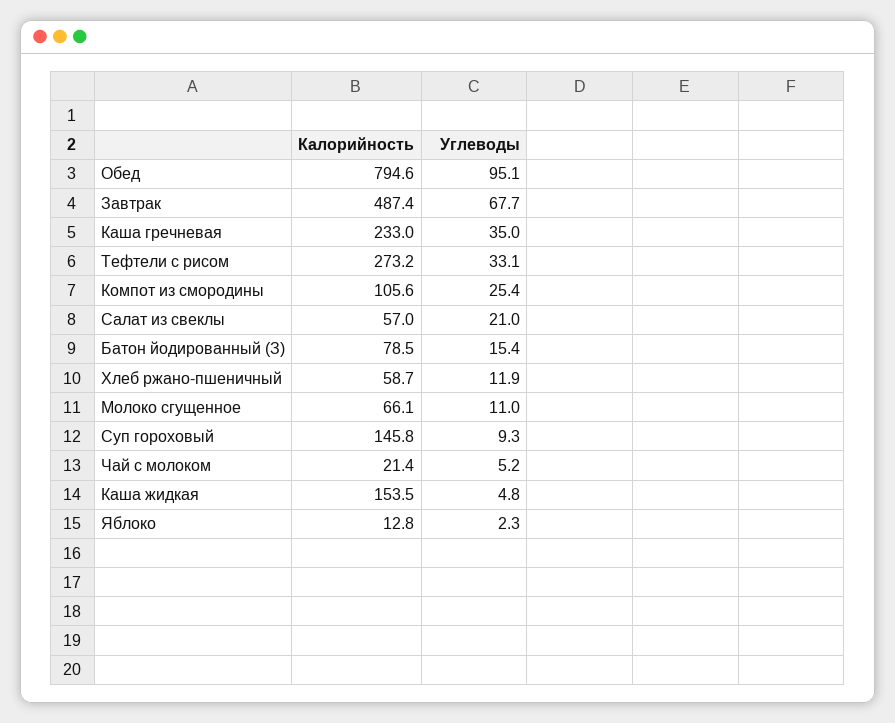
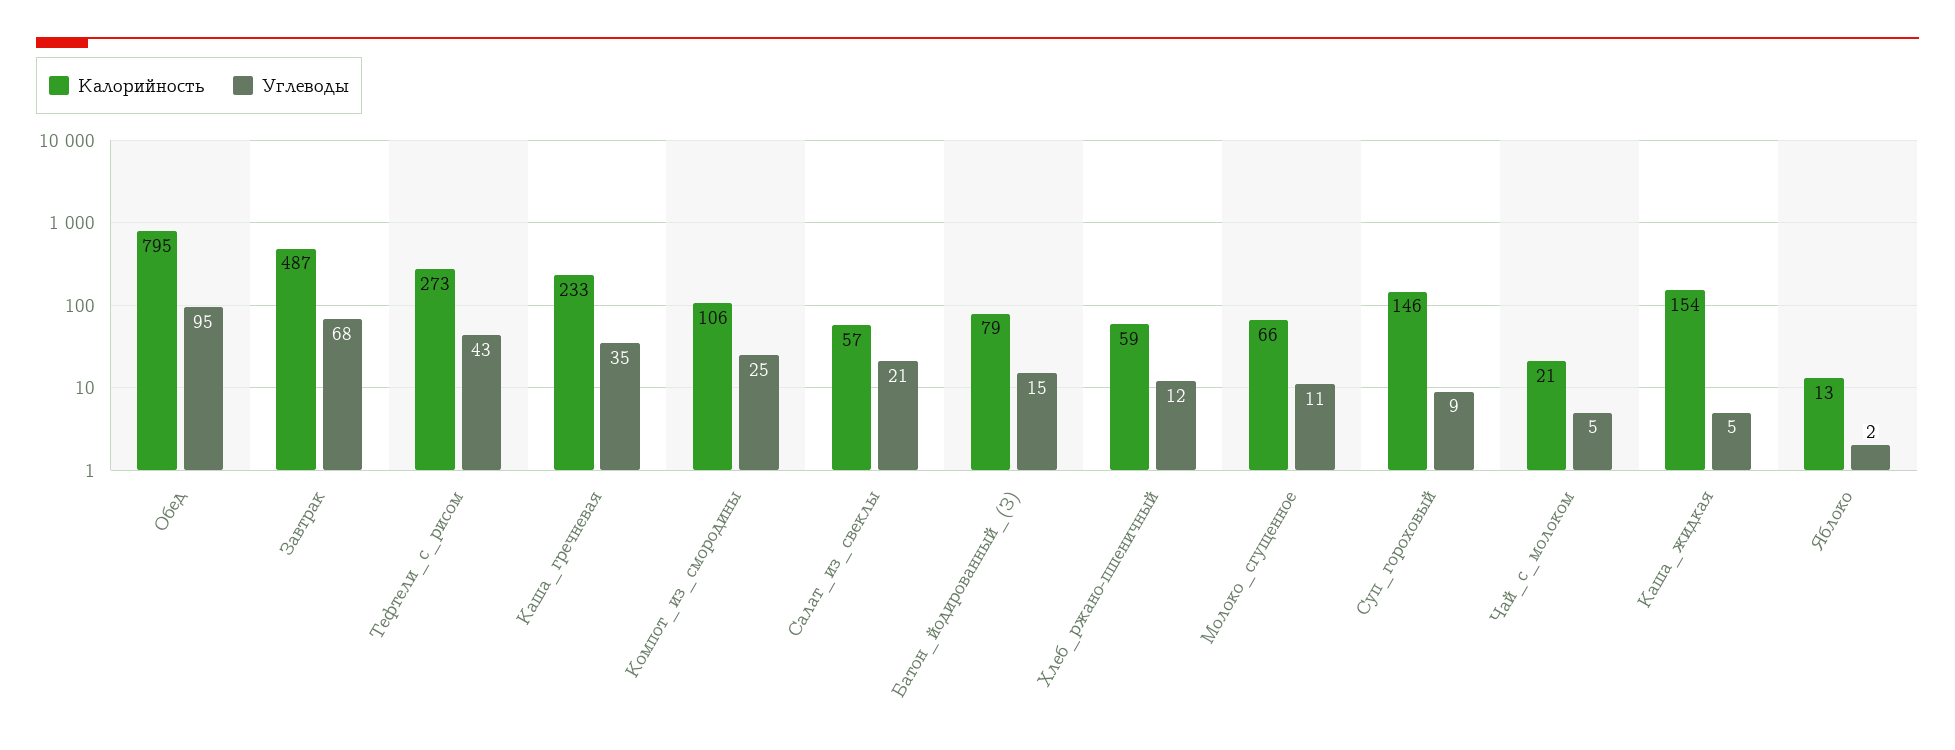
Углеводы, Тефтели с рисом: 33.1 -> 43

